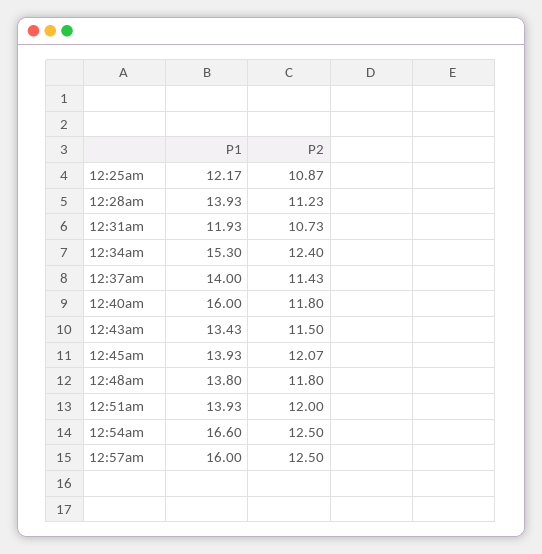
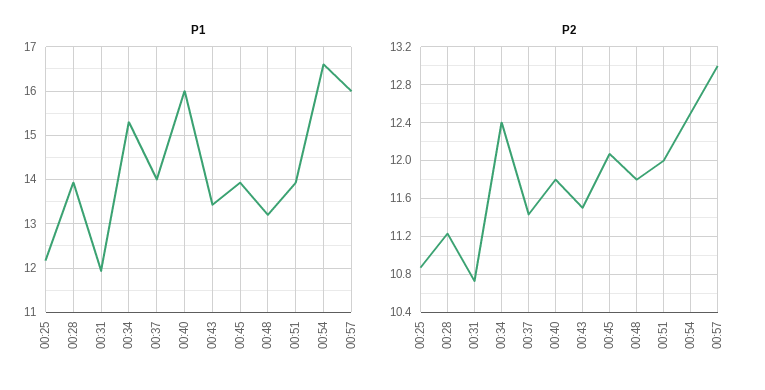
P1, 12:48am: 13.8 -> 13.2
P2, 12:57am: 12.5 -> 13

